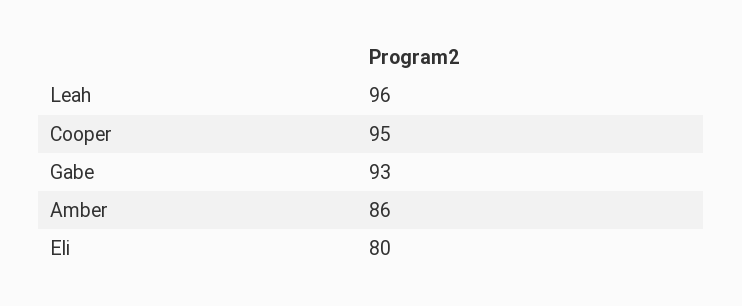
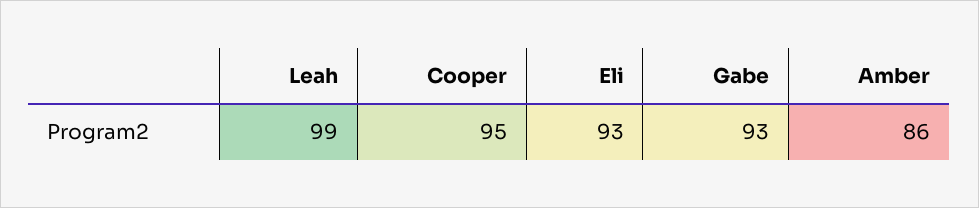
Leah: 96 -> 99
Eli: 80 -> 93

